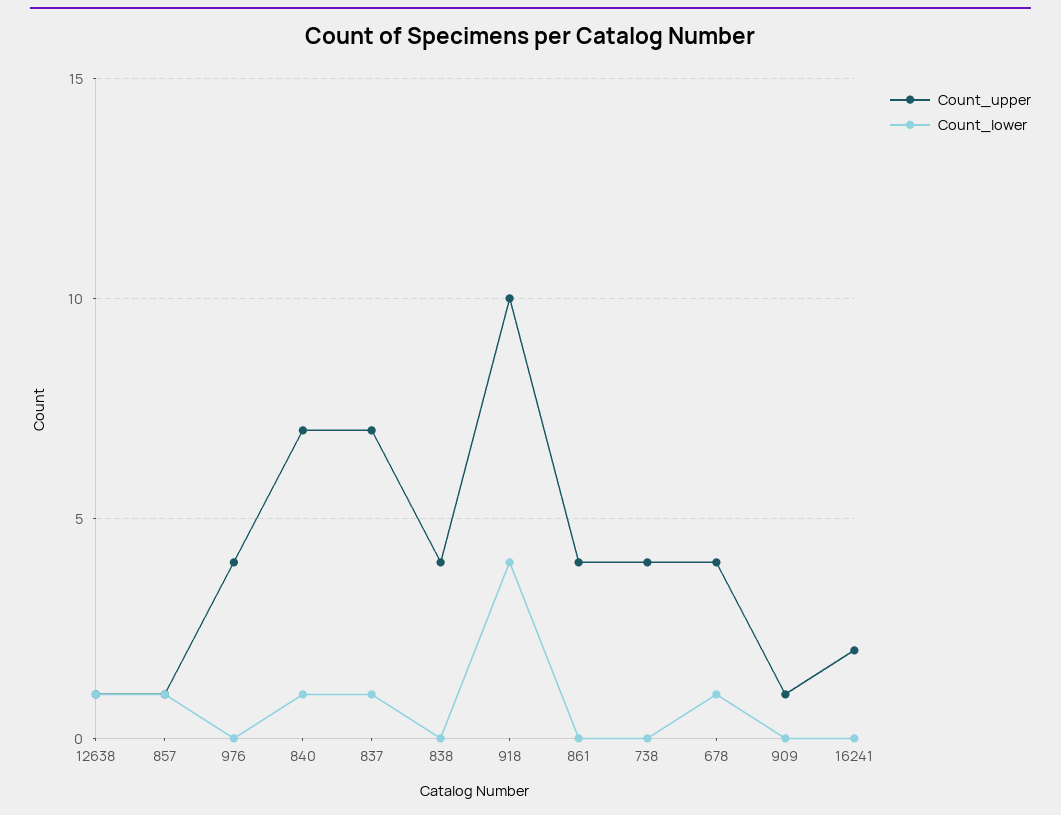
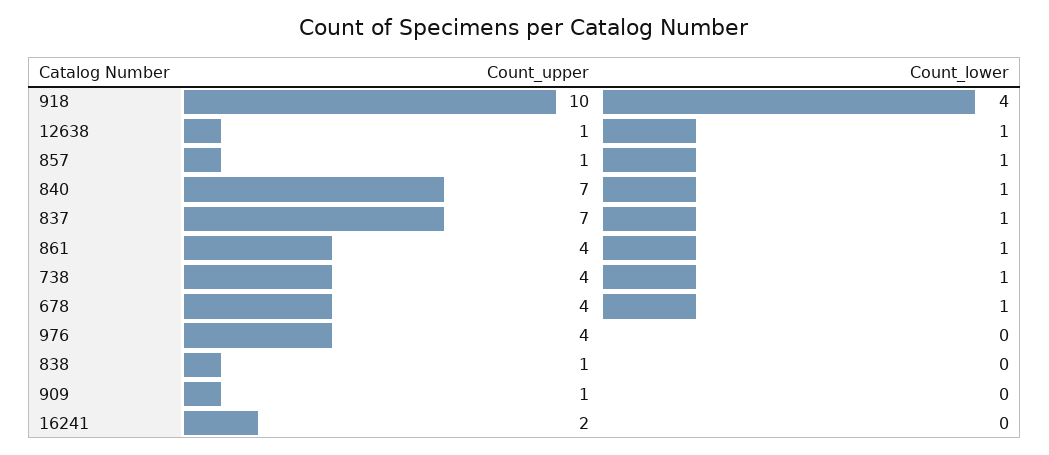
Count_upper, 838: 4 -> 1
Count_lower, 861: 0 -> 1
Count_lower, 738: 0 -> 1

